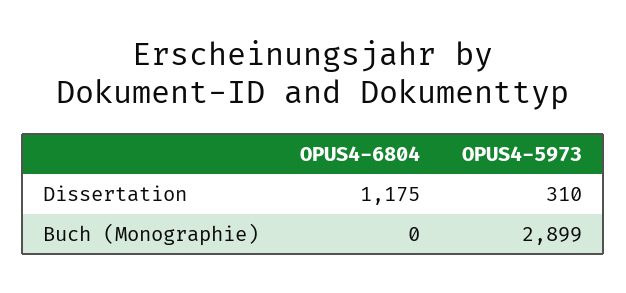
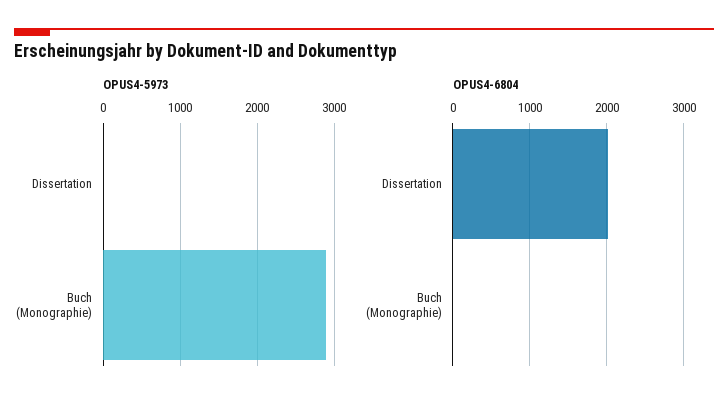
OPUS4-6804, Dissertation: 1175 -> 2000
OPUS4-5973, Dissertation: 310 -> 0

